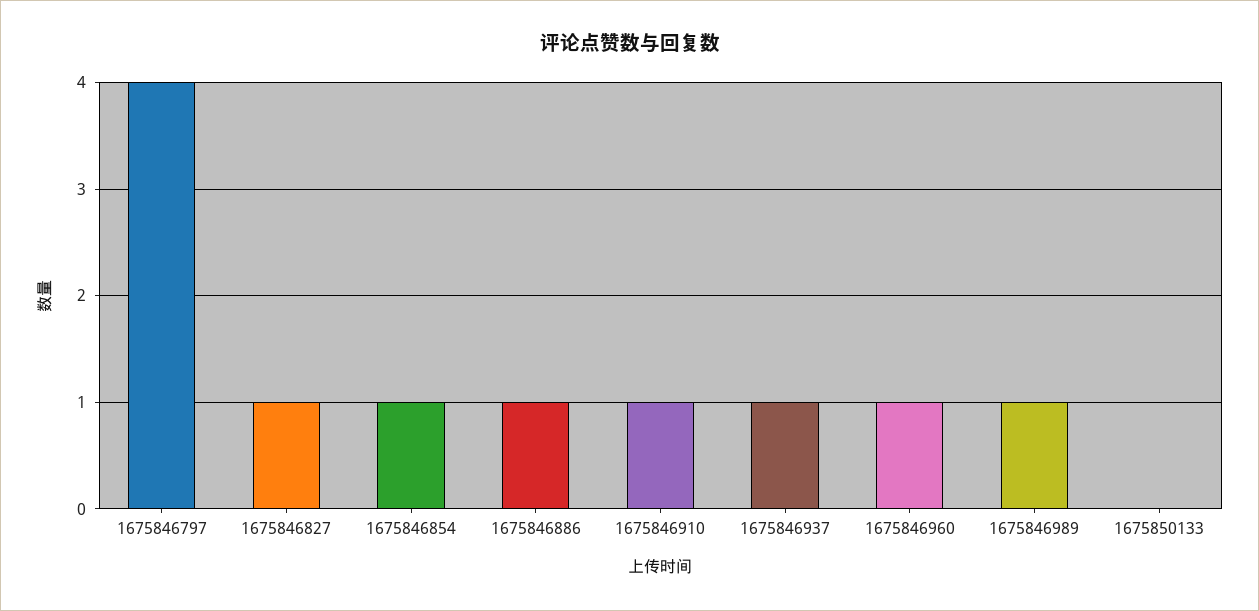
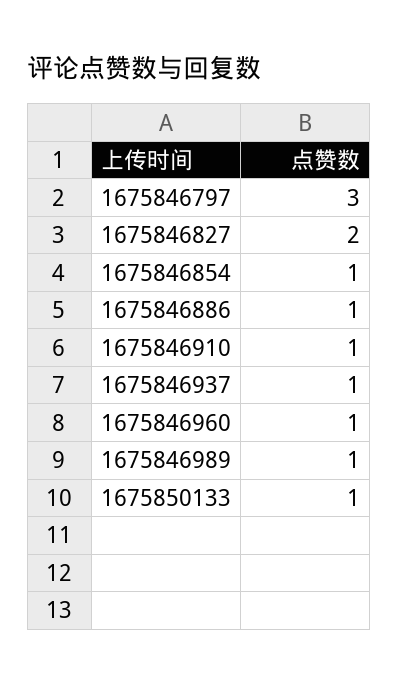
1675846797: 4 -> 3
1675846827: 1 -> 2
1675850133: 0 -> 1

